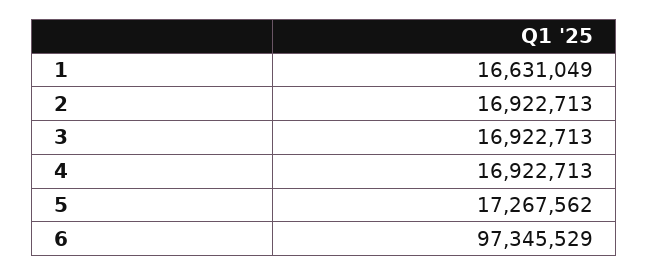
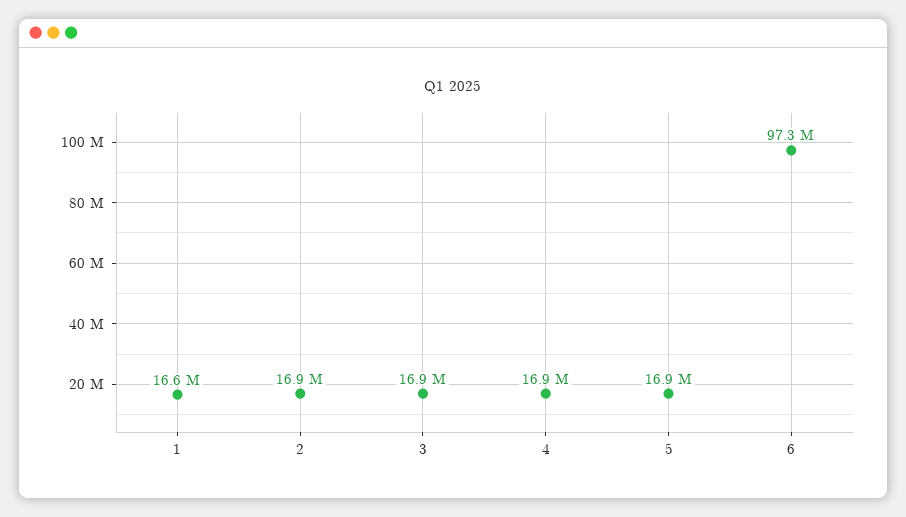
5: 17267562 -> 16900000

